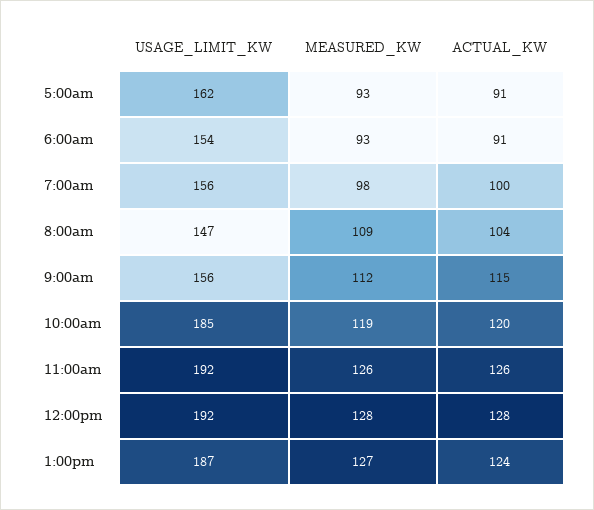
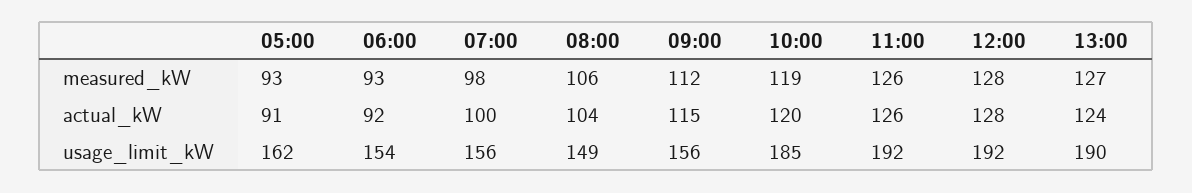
ACTUAL_KW, 6:00am: 91 -> 92
USAGE_LIMIT_KW, 8:00am: 147 -> 149
MEASURED_KW, 8:00am: 109 -> 106
USAGE_LIMIT_KW, 1:00pm: 187 -> 190

